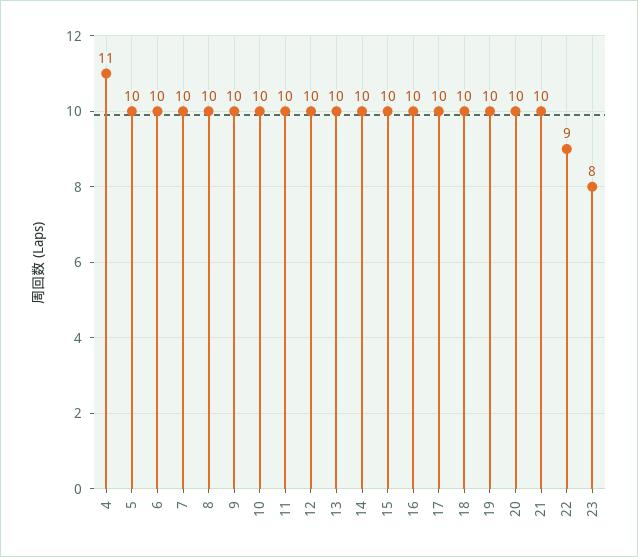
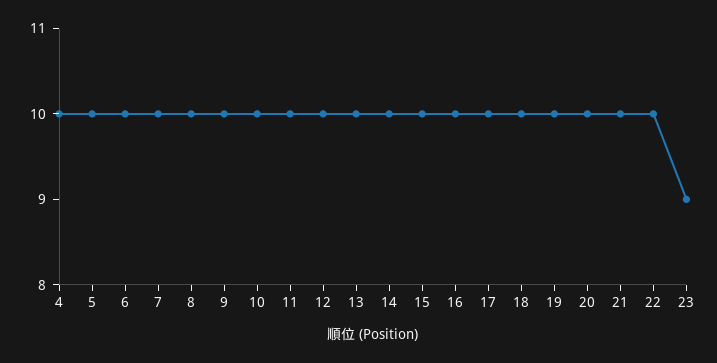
4: 11 -> 10
22: 9 -> 10
23: 8 -> 9

